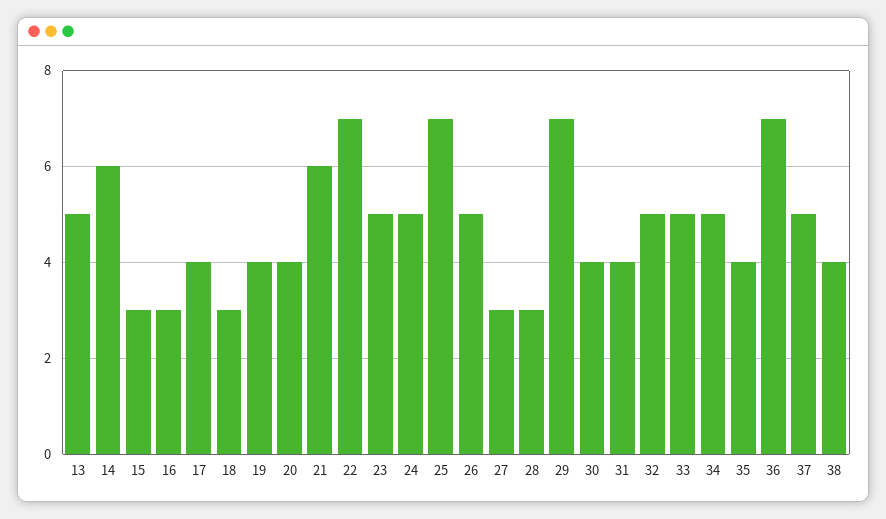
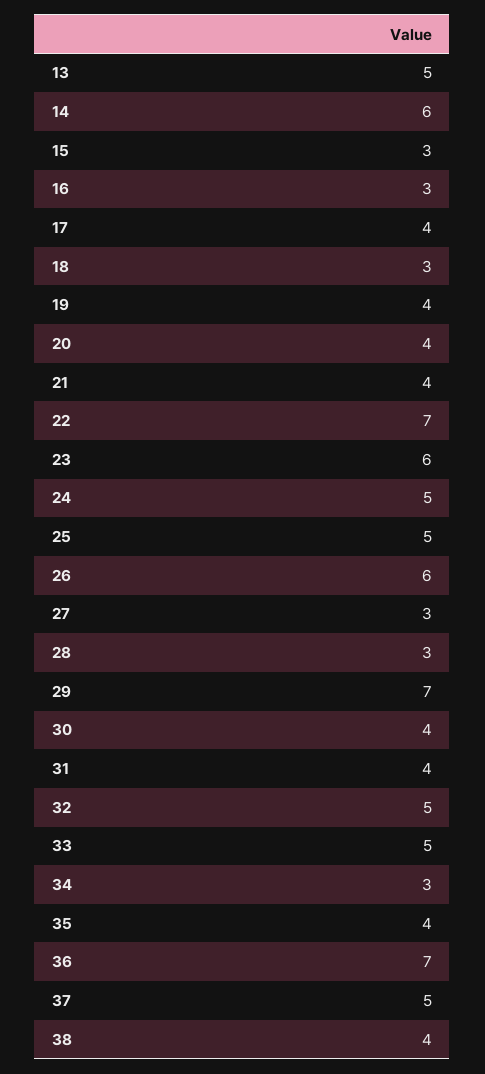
21: 6 -> 4
23: 5 -> 6
25: 7 -> 5
26: 5 -> 6
34: 5 -> 3

